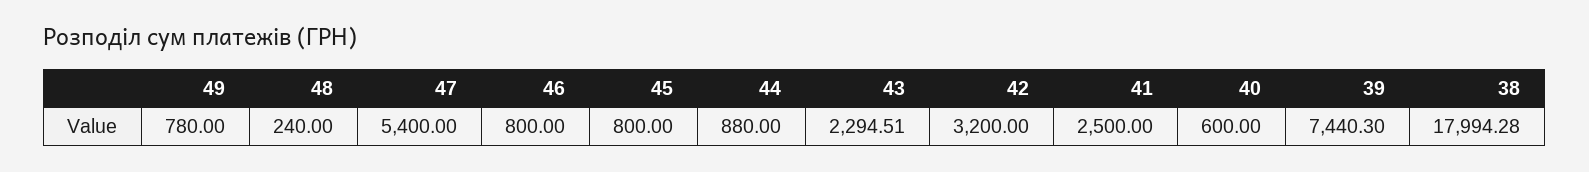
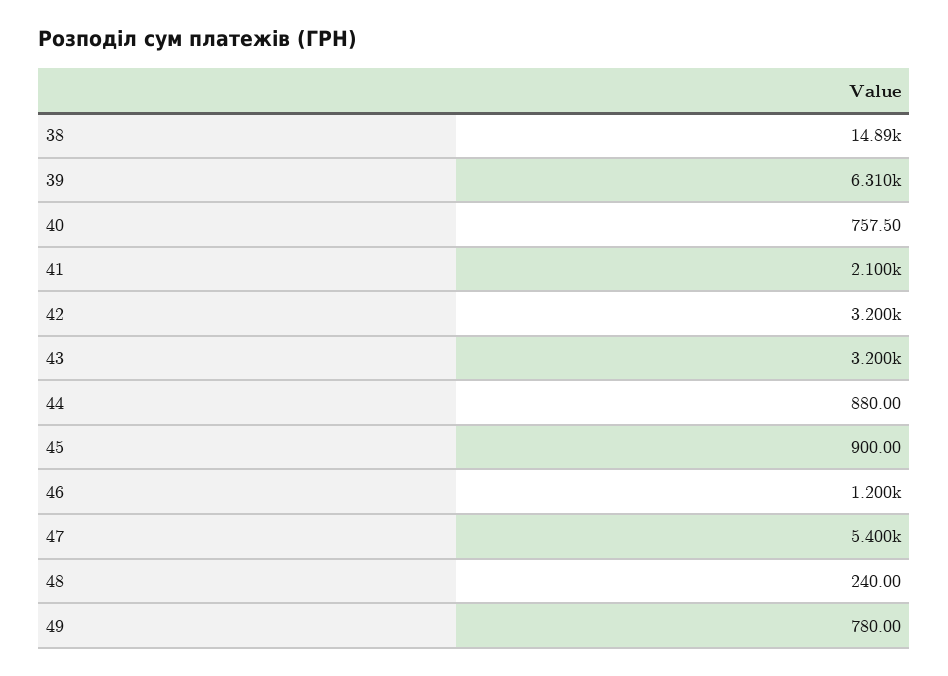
46: 800 -> 1200
45: 800 -> 900
43: 2294.51 -> 3200
41: 2500 -> 2100
40: 600 -> 757.5
39: 7440.3 -> 6310
38: 17994.28 -> 14890

